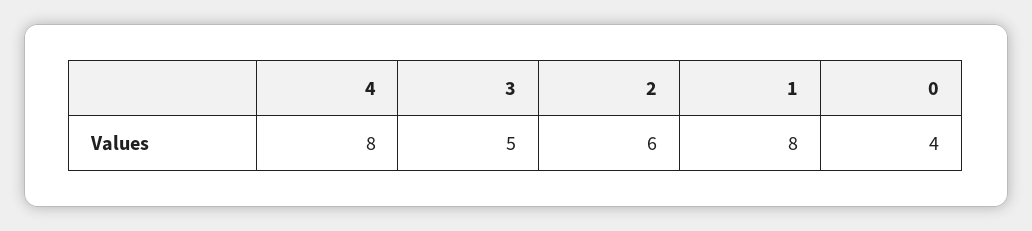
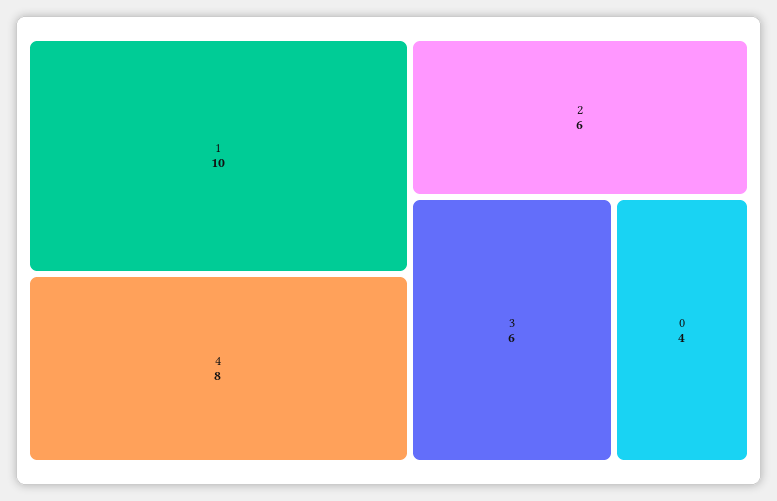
3: 5 -> 6
1: 8 -> 10

